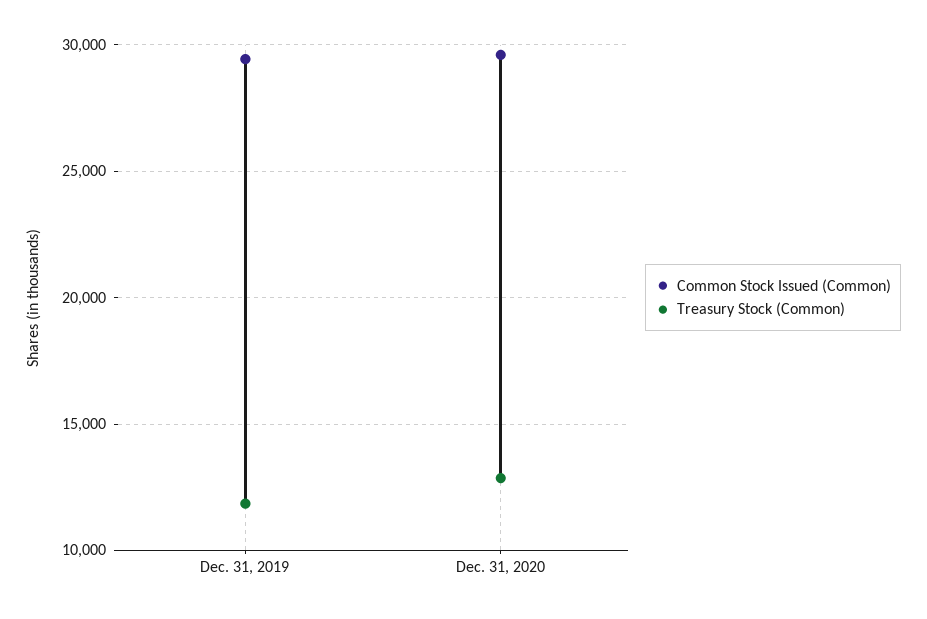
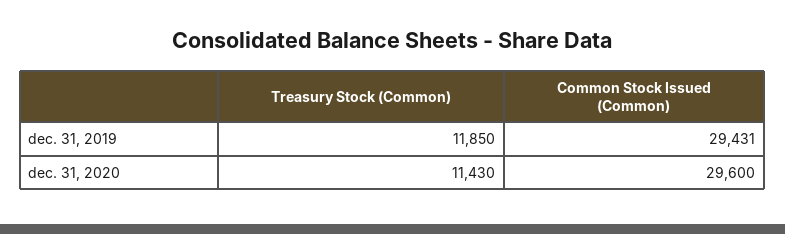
Treasury Stock (Common), Dec. 31, 2020: 13000 -> 11430

